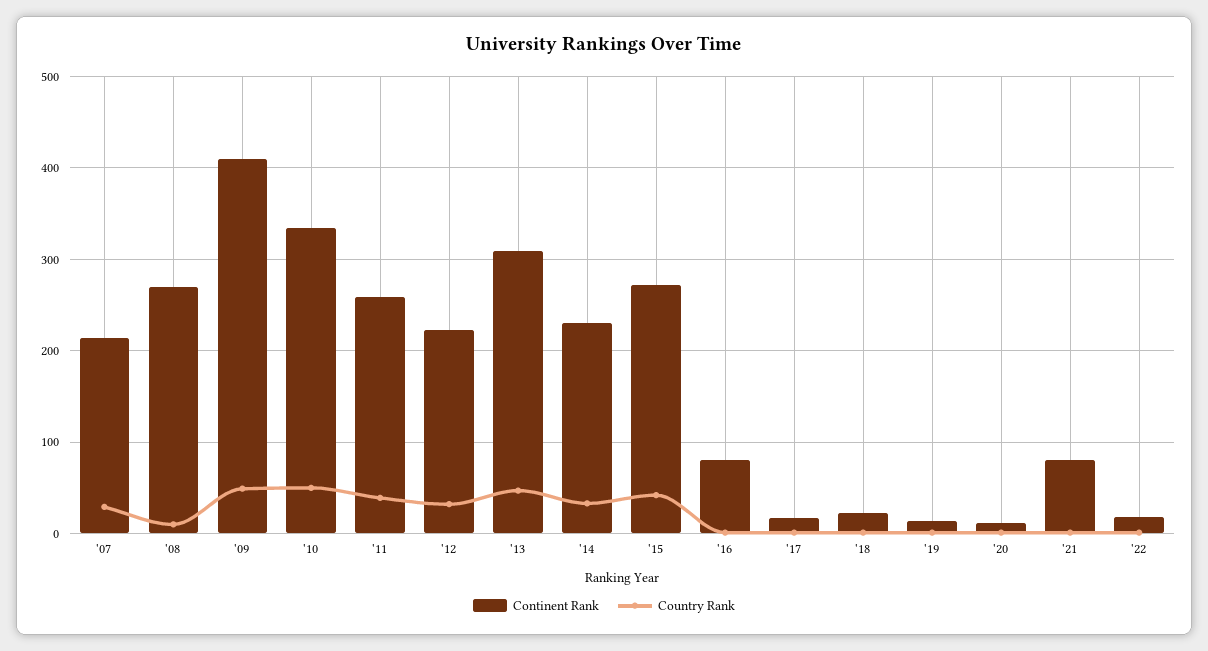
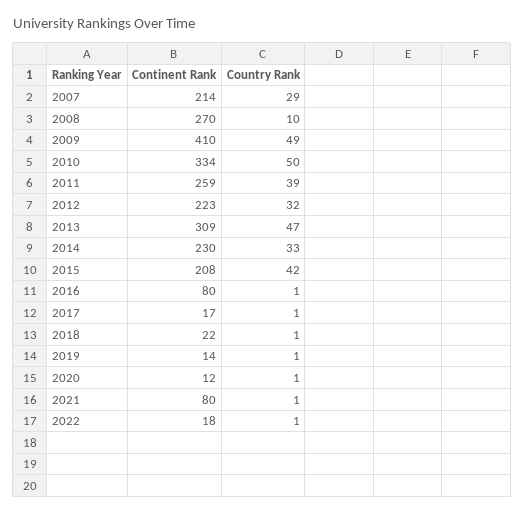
Continent Rank, '15: 270 -> 208

